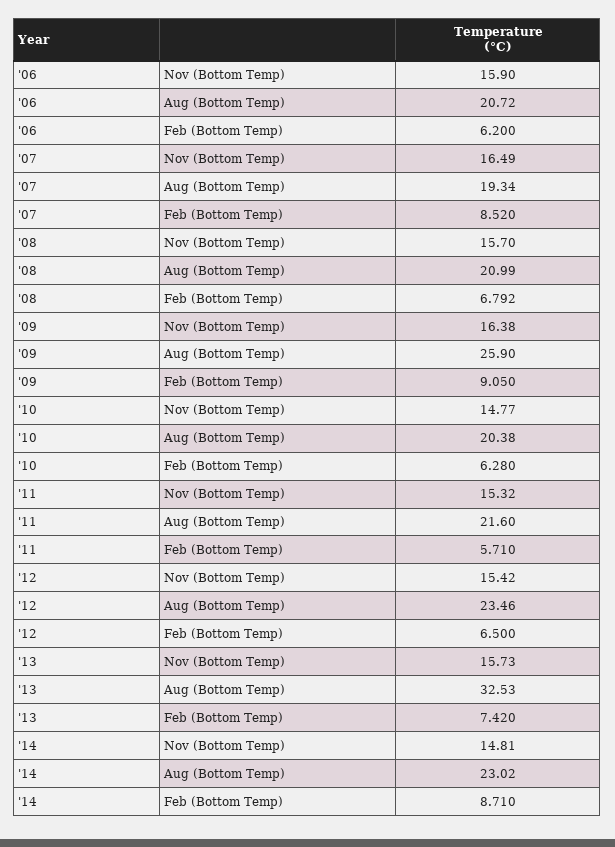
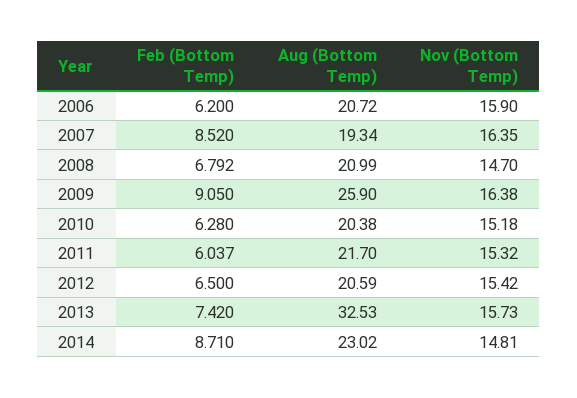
'07, Nov (Bottom Temp): 16.49 -> 16.35
'08, Nov (Bottom Temp): 15.7 -> 14.7
'10, Nov (Bottom Temp): 14.77 -> 15.18
'11, Aug (Bottom Temp): 21.6 -> 21.7
'11, Feb (Bottom Temp): 5.71 -> 6.037
'12, Aug (Bottom Temp): 23.46 -> 20.59

